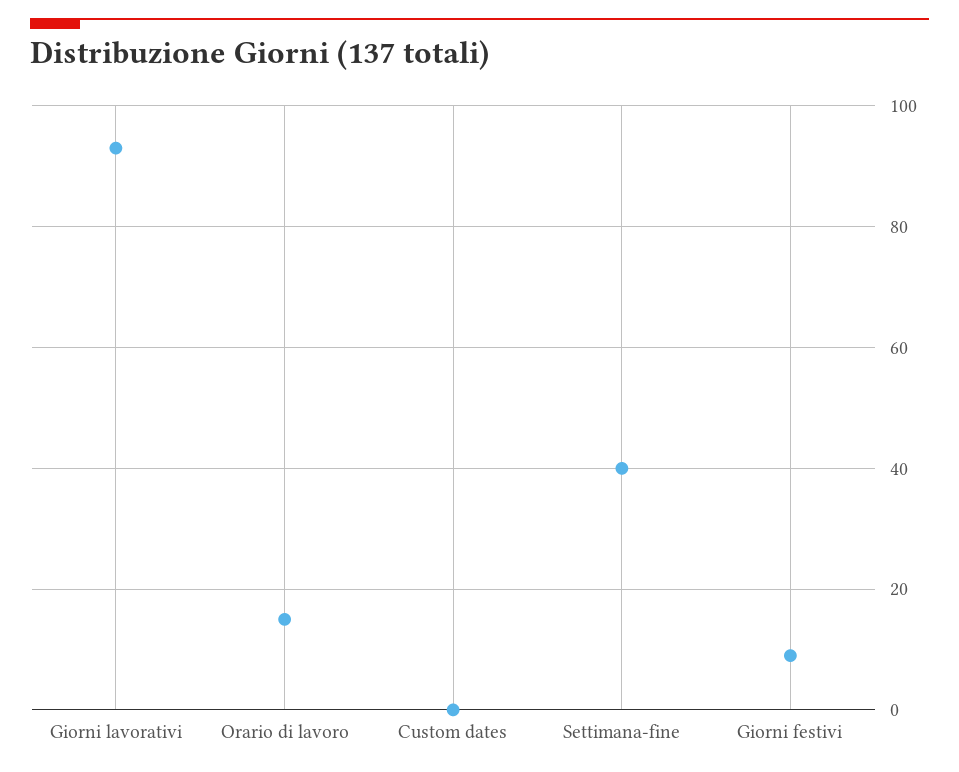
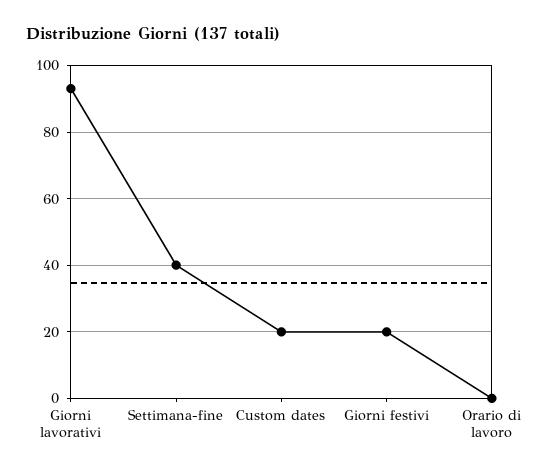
Orario di lavoro: 15 -> 0
Custom dates: 0 -> 20
Giorni festivi: 10 -> 20

